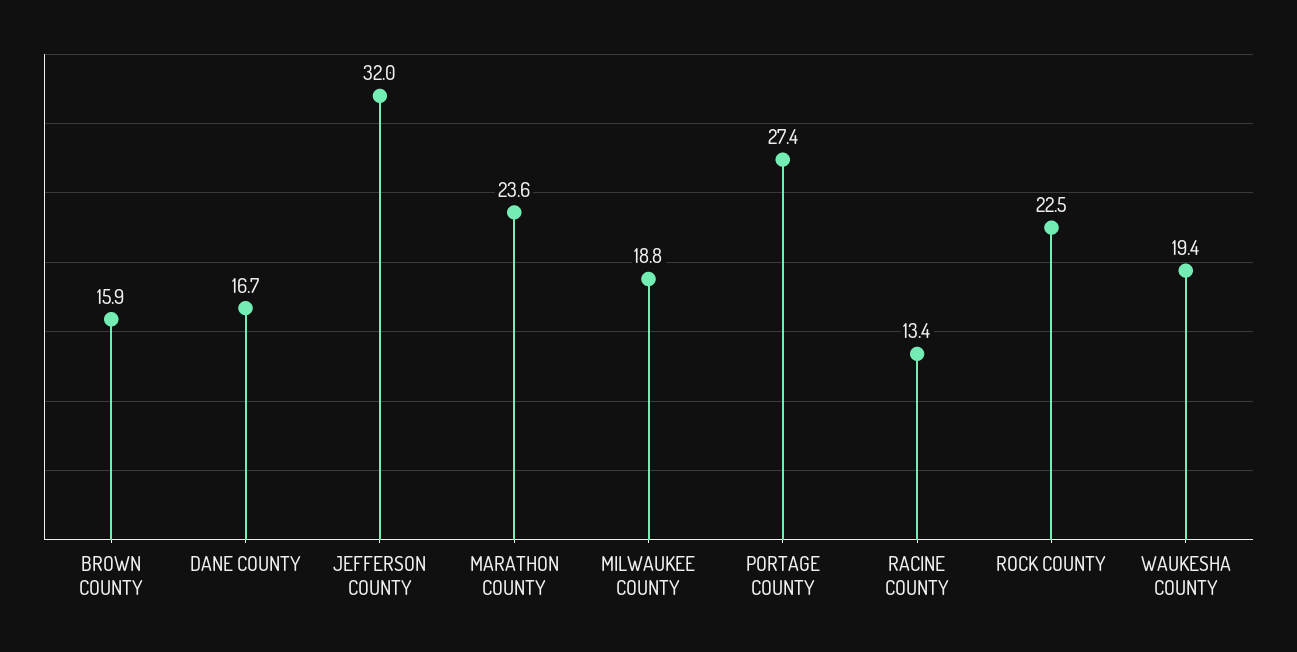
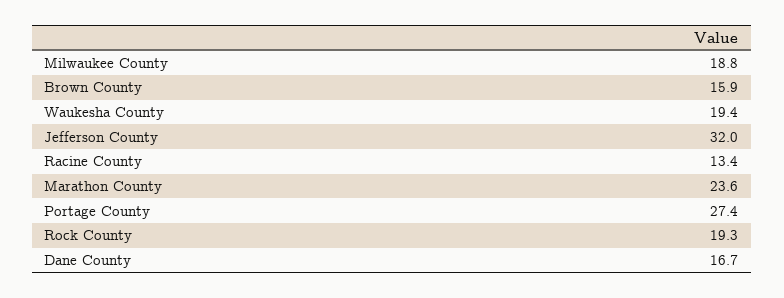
ROCK COUNTY: 22.5 -> 19.3

